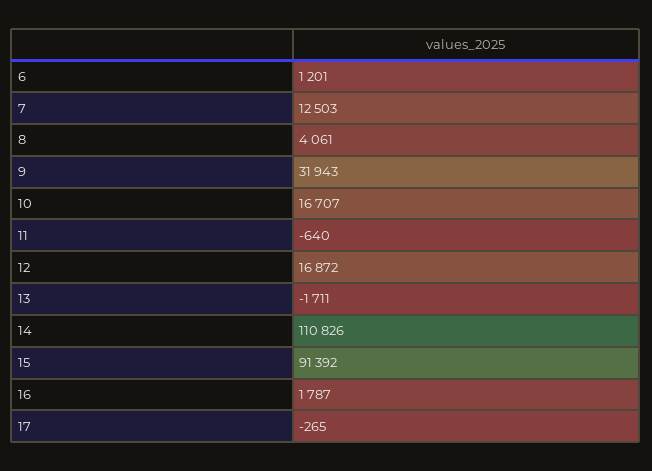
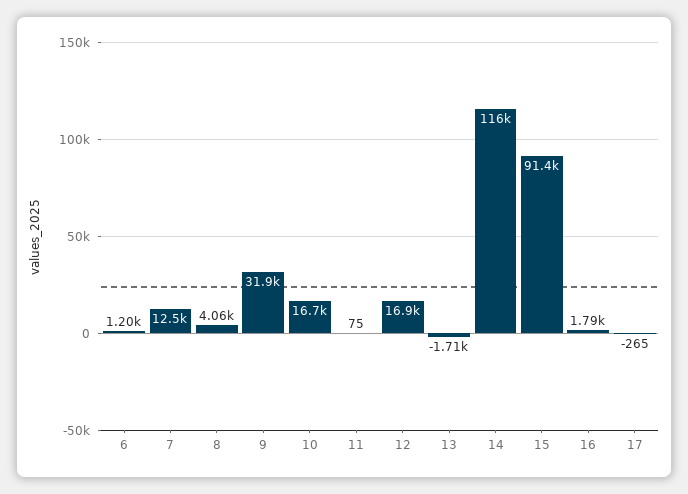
11: -640 -> 75
14: 110826 -> 116000

